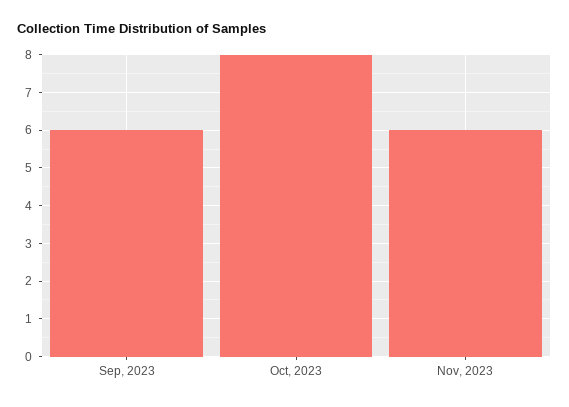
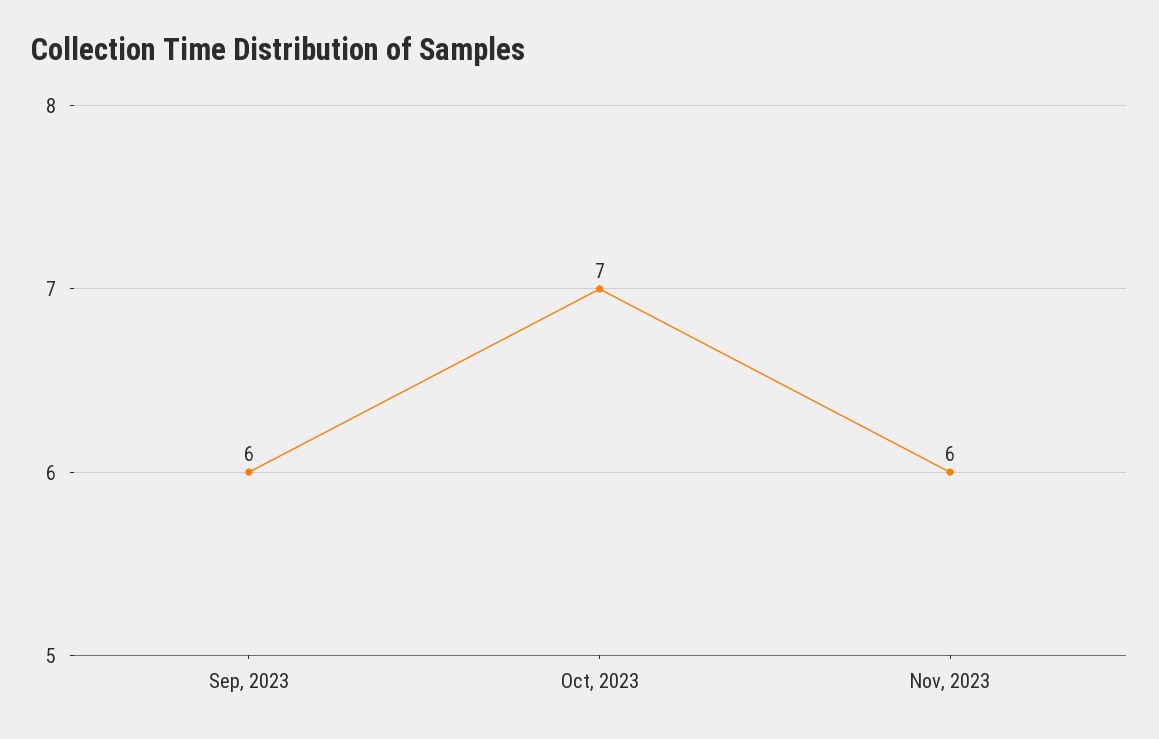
Oct, 2023: 8 -> 7

